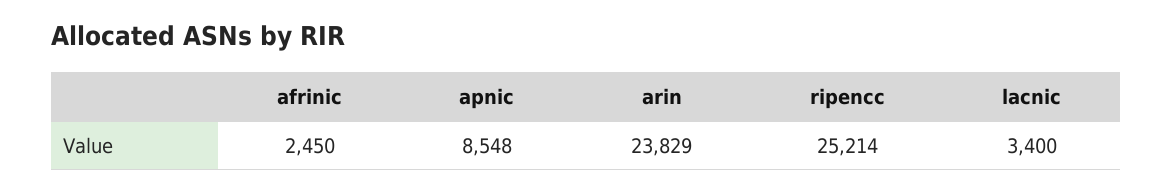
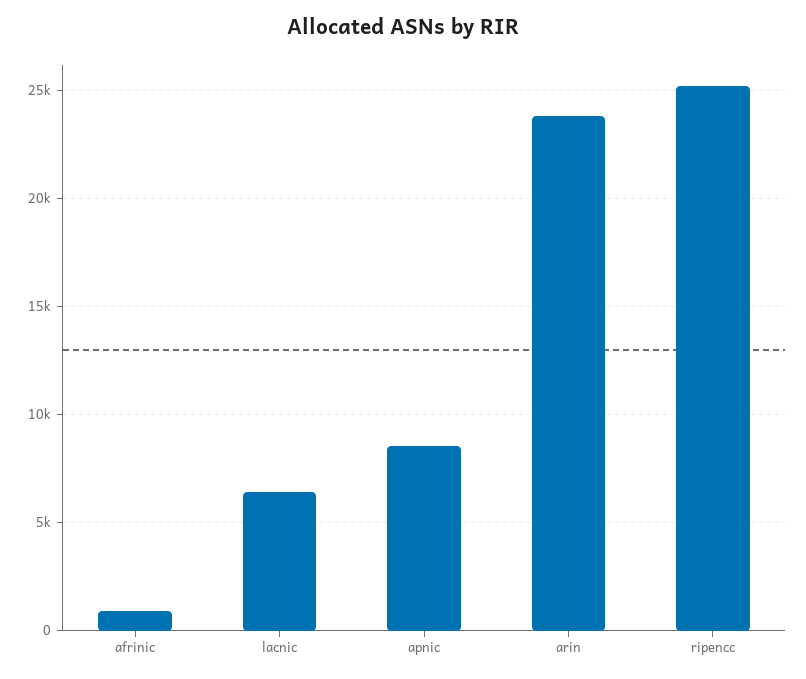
afrinic: 2450 -> 1000
lacnic: 3400 -> 6500

